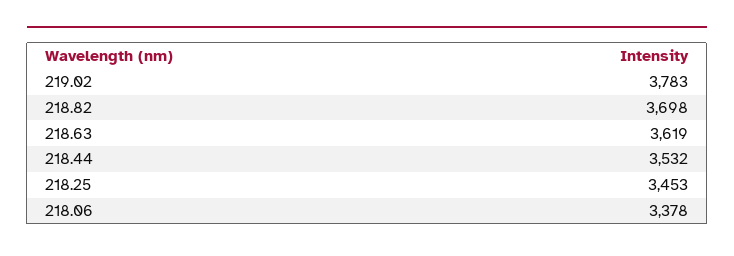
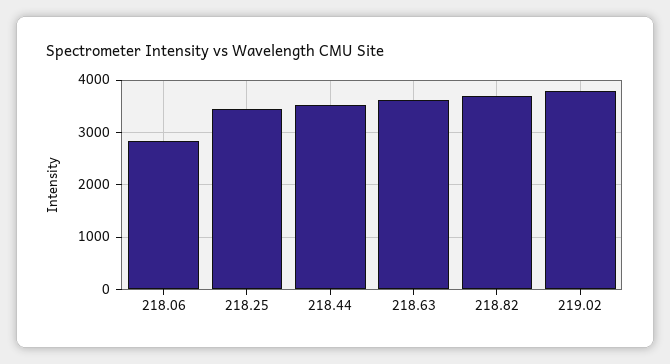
218.06: 3378 -> 2800

